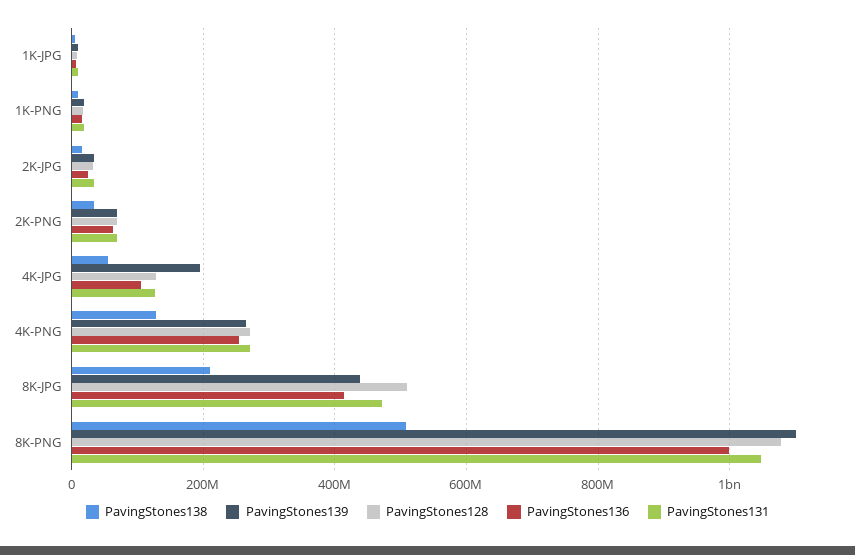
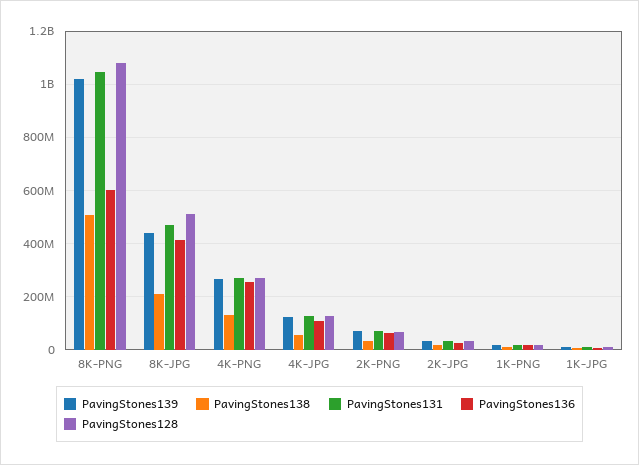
PavingStones139, 4K-JPG: 200000000 -> 125000000
PavingStones139, 8K-PNG: 1100000000 -> 1025000000
PavingStones136, 8K-PNG: 1000000000 -> 600000000

